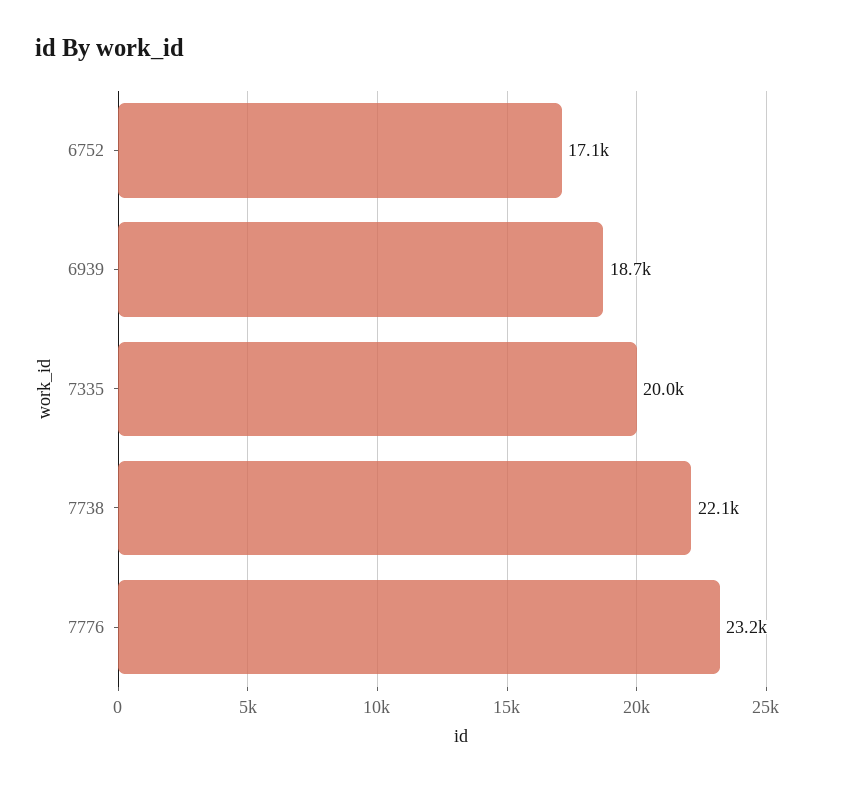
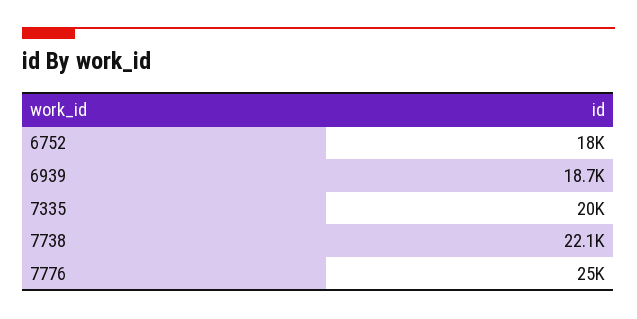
6752: 17100 -> 18000
7776: 23200 -> 25000

